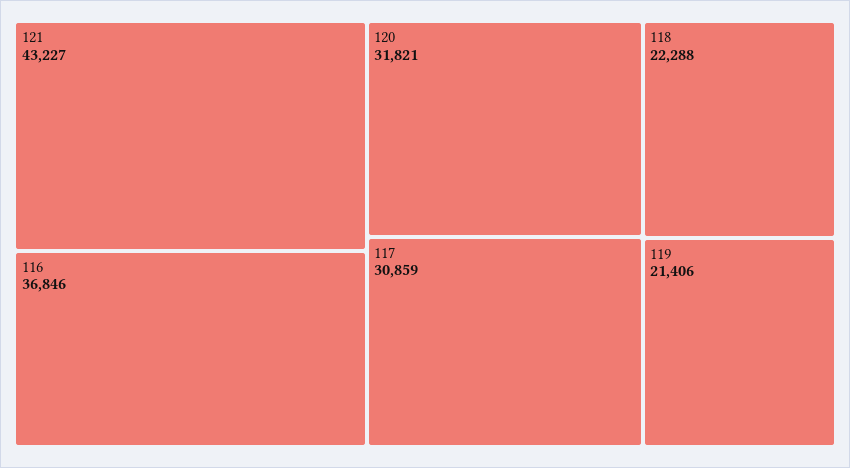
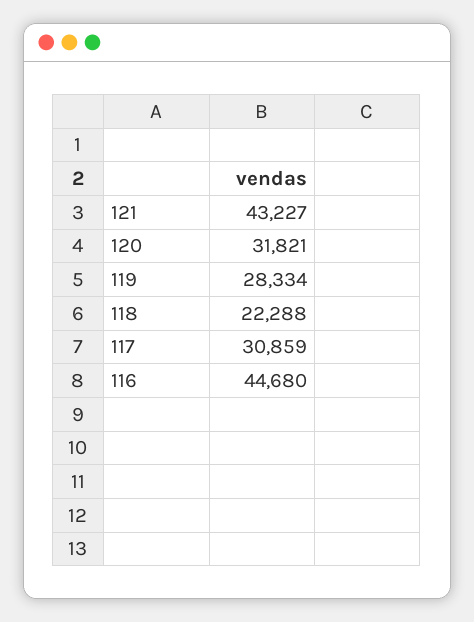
116: 36846 -> 44680
119: 21406 -> 28334

